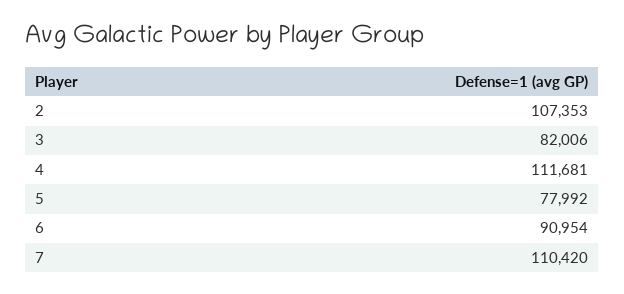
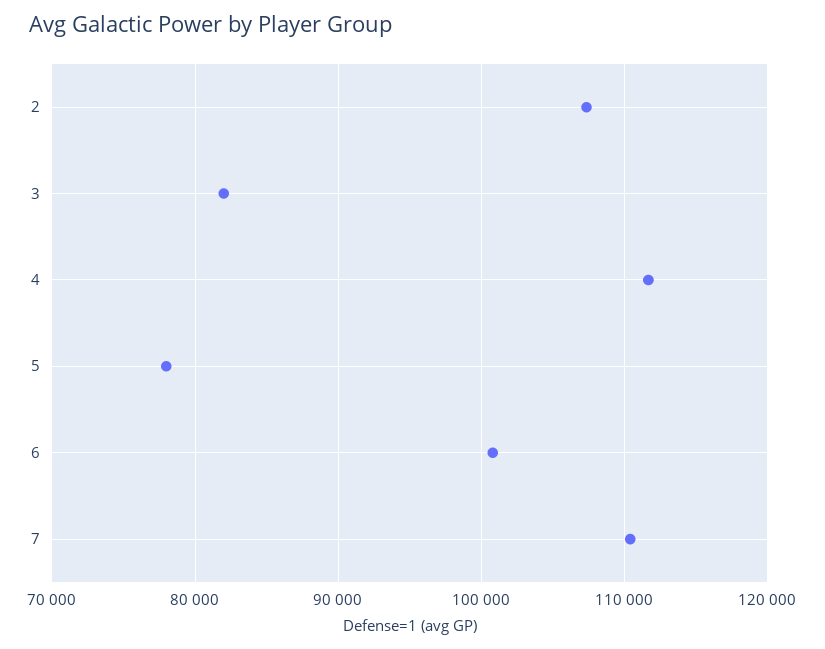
6: 90954 -> 101000

